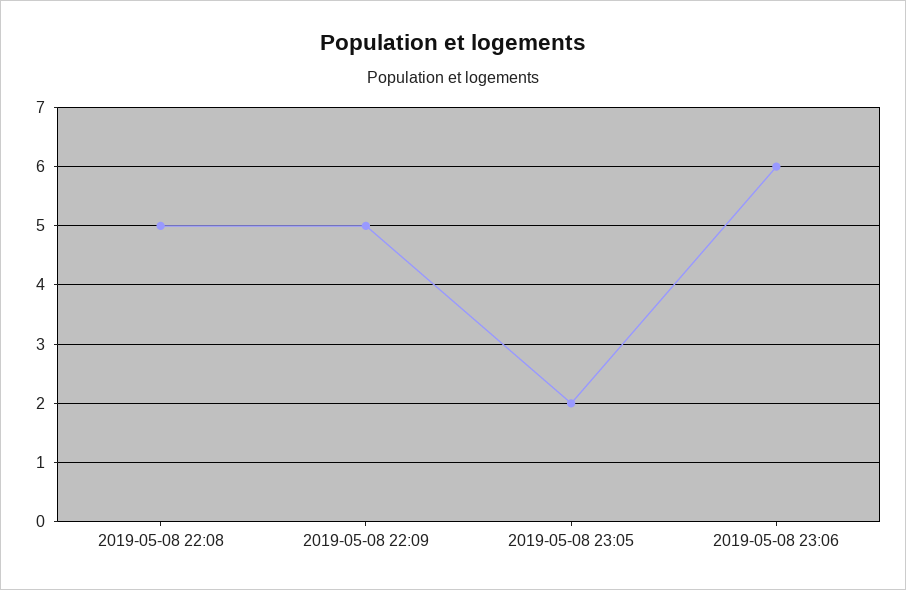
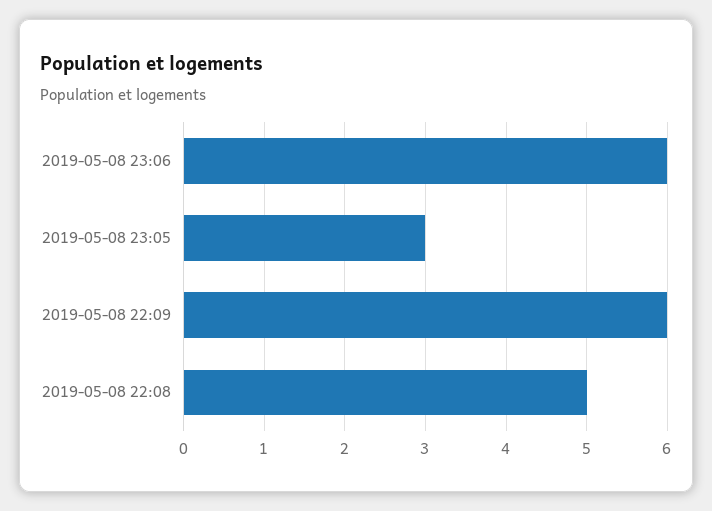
2019-05-08 22:09: 5 -> 6
2019-05-08 23:05: 2 -> 3

